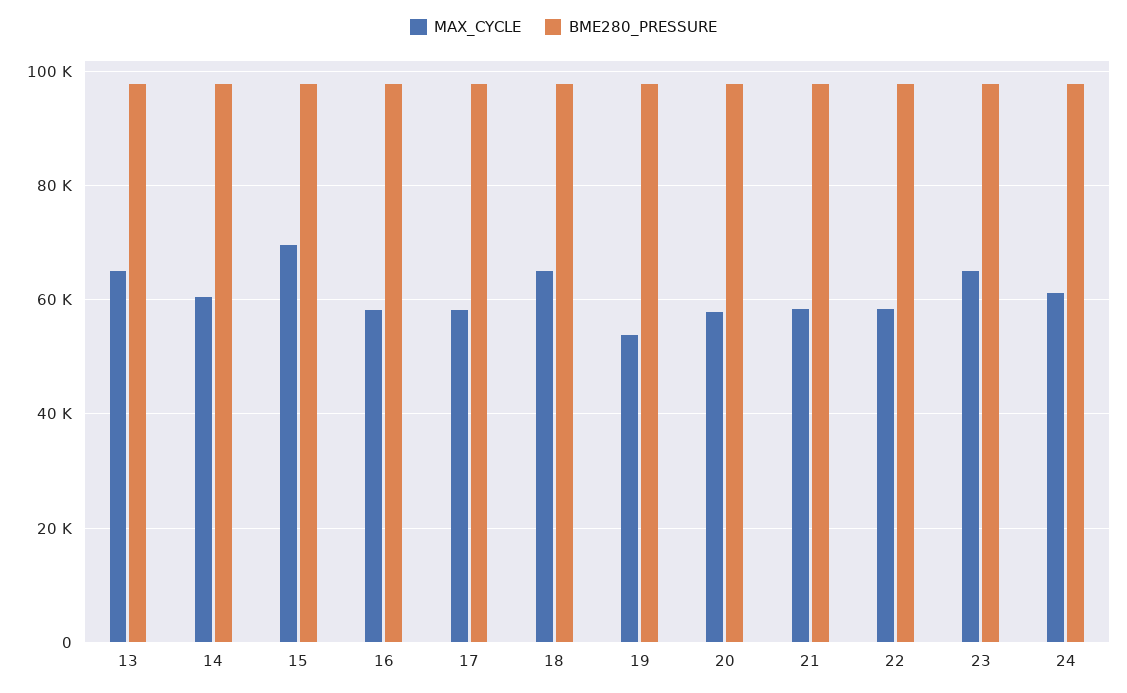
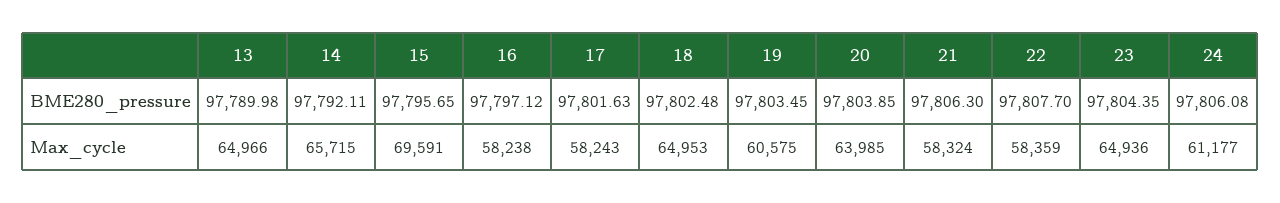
MAX_CYCLE, 14: 60000 -> 65715
MAX_CYCLE, 19: 54000 -> 60575
MAX_CYCLE, 20: 58000 -> 63985

